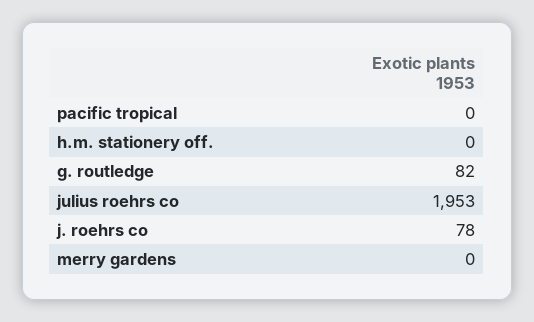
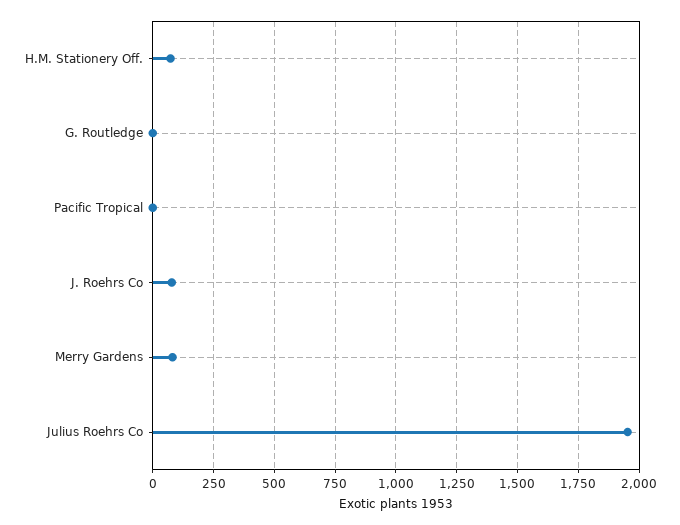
h.m. stationery off.: 0 -> 75
g. routledge: 82 -> 0
merry gardens: 0 -> 75

